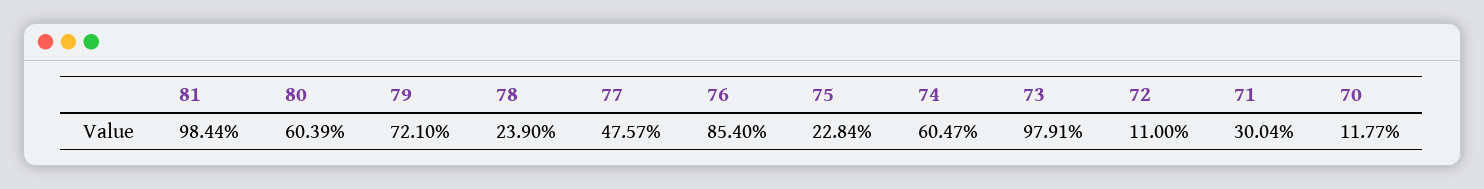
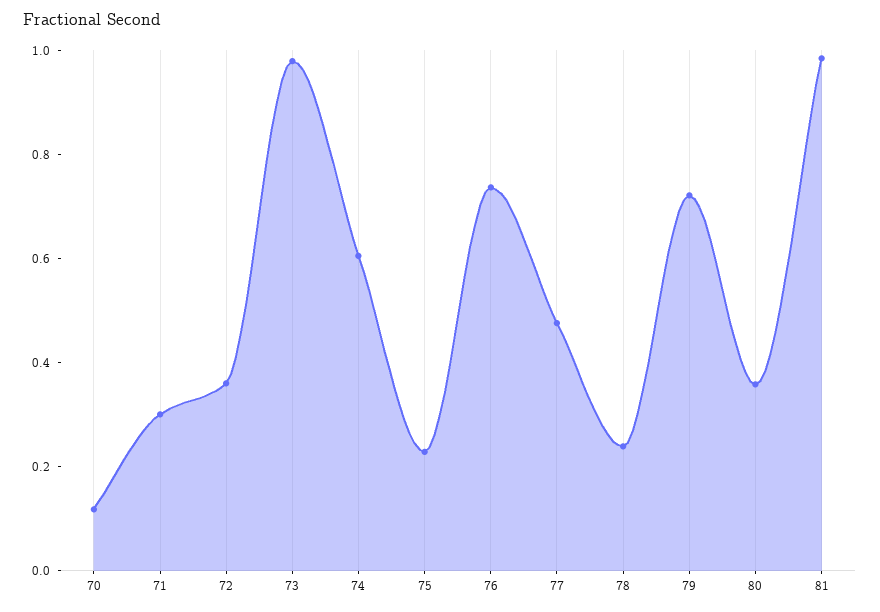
80: 0.6039 -> 0.35
76: 0.854 -> 0.75
72: 0.11 -> 0.35

